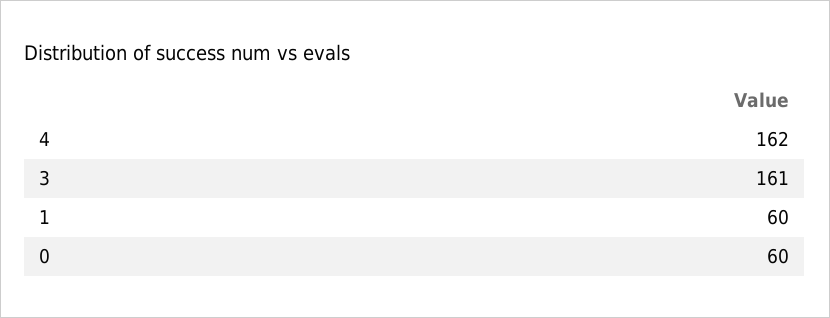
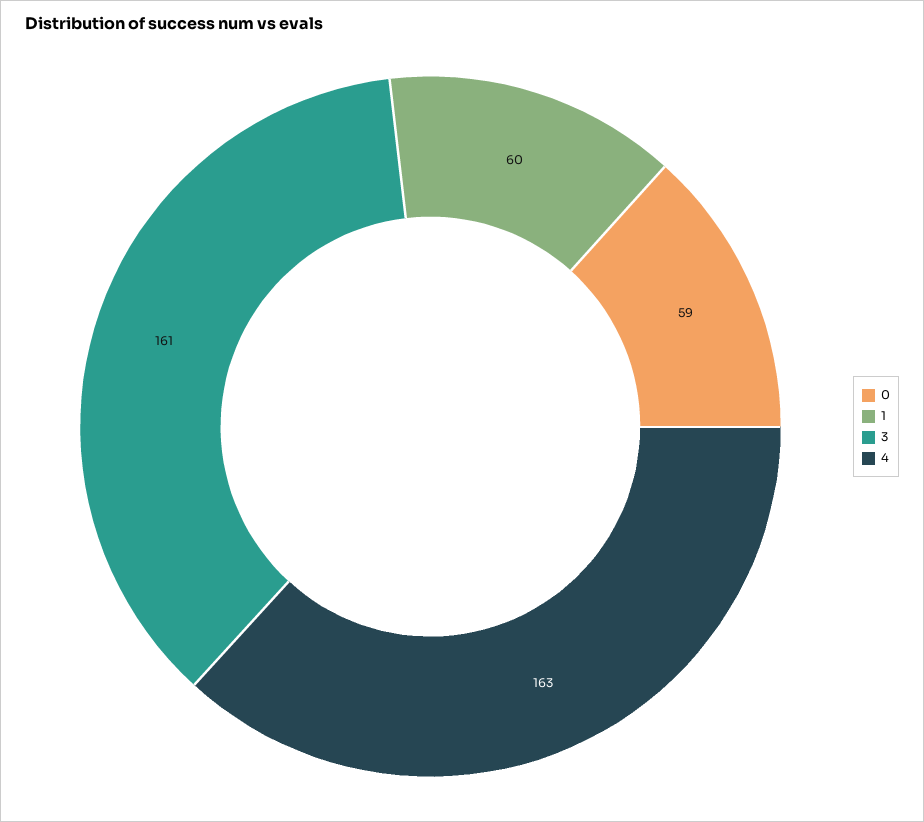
4: 162 -> 163
0: 60 -> 59

